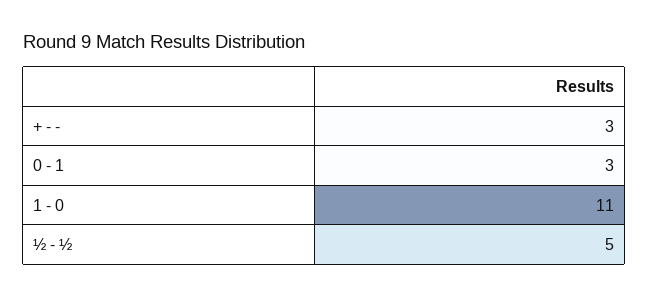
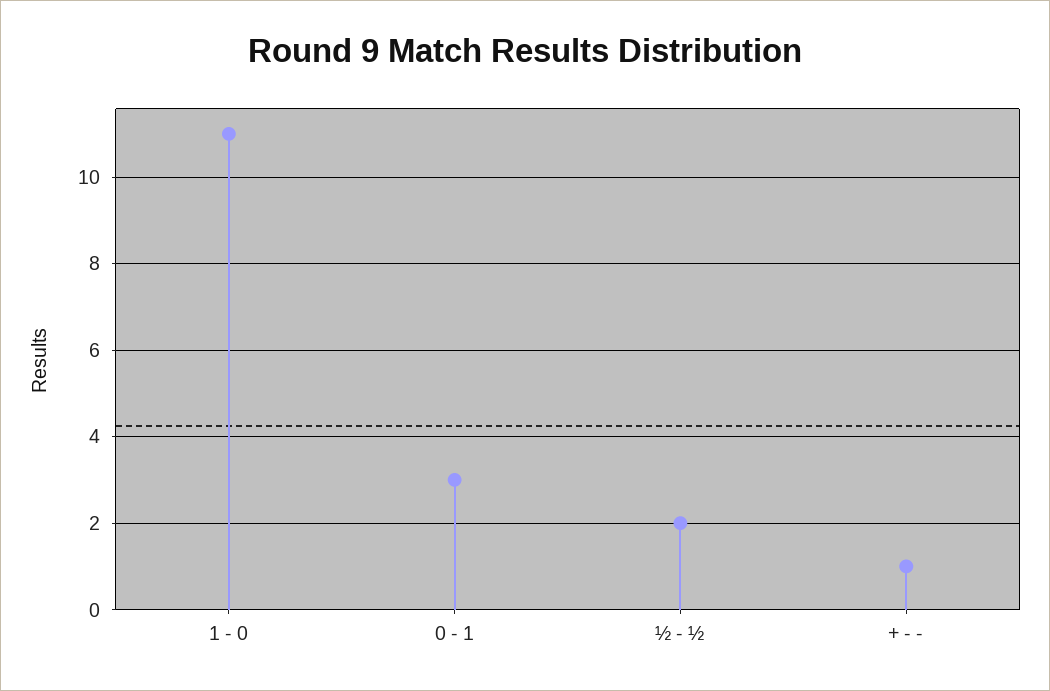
+ - -: 3 -> 1
½ - ½: 5 -> 2

